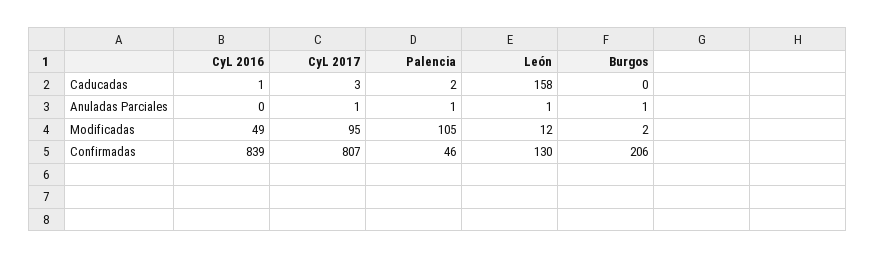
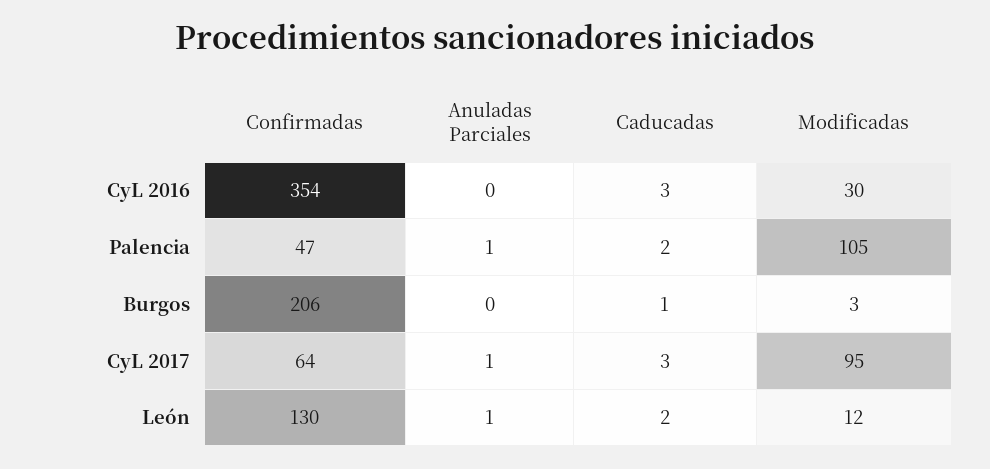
CyL 2016, Caducadas: 1 -> 3
León, Caducadas: 158 -> 2
Burgos, Caducadas: 0 -> 1
Burgos, Anuladas Parciales: 1 -> 0
CyL 2016, Modificadas: 49 -> 30
Burgos, Modificadas: 2 -> 3
CyL 2016, Confirmadas: 839 -> 354
CyL 2017, Confirmadas: 807 -> 64
Palencia, Confirmadas: 46 -> 47

